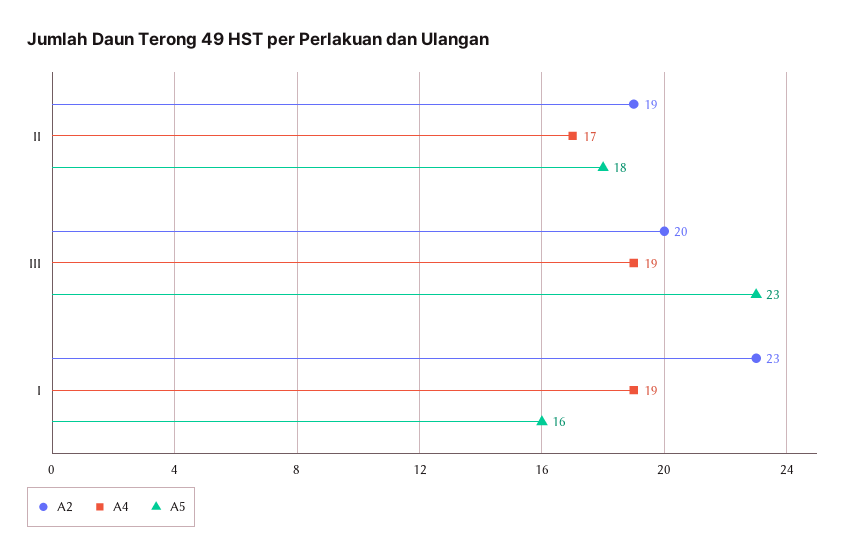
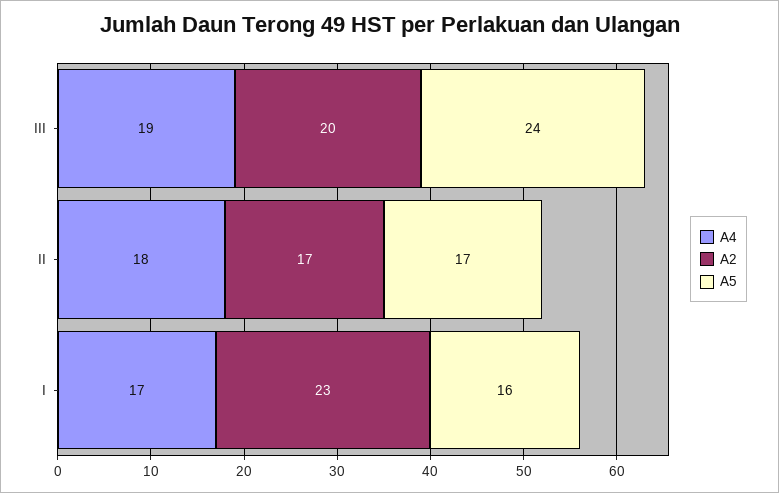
A2, II: 19 -> 17
A4, II: 17 -> 18
A5, II: 18 -> 17
A5, III: 23 -> 24
A4, I: 19 -> 17

